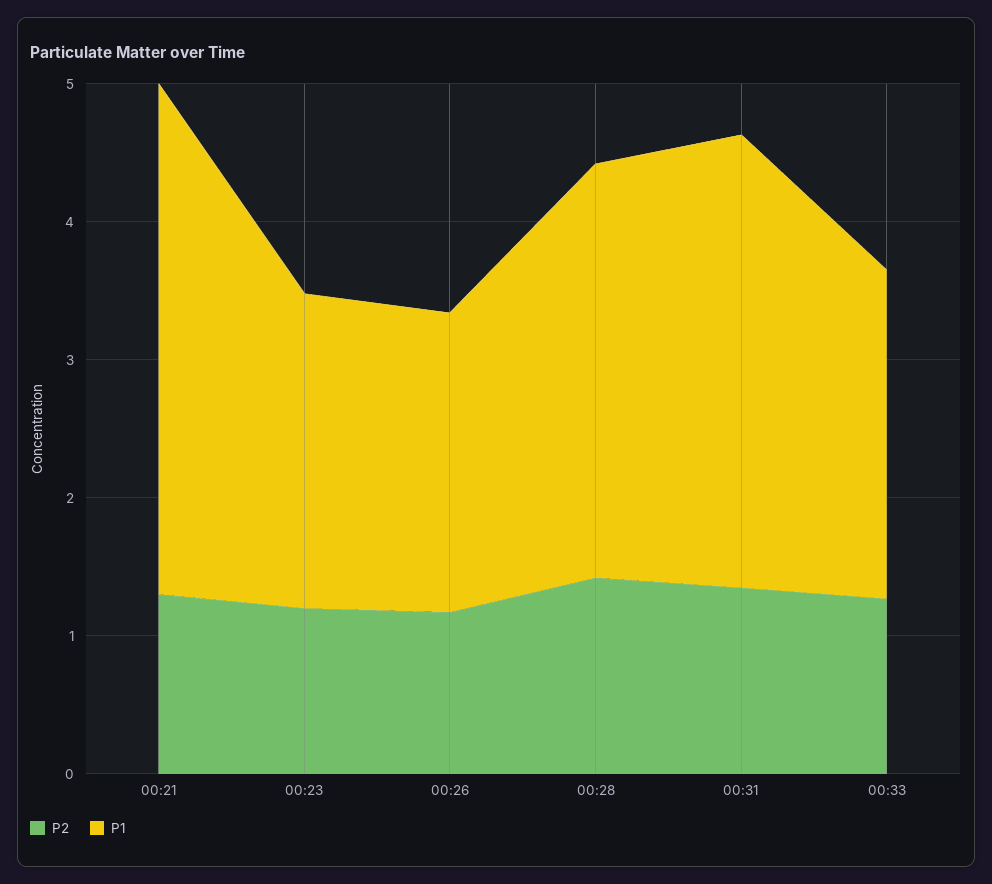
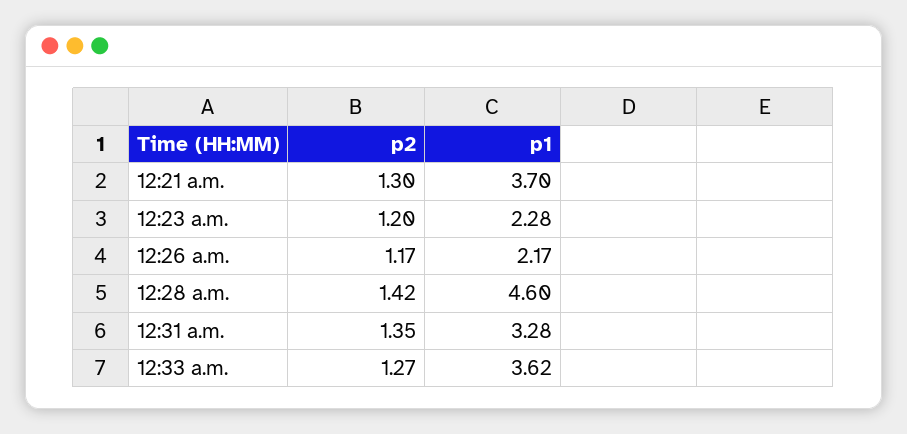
P1, 00:28: 3 -> 4.6
P1, 00:33: 2.4 -> 3.62

